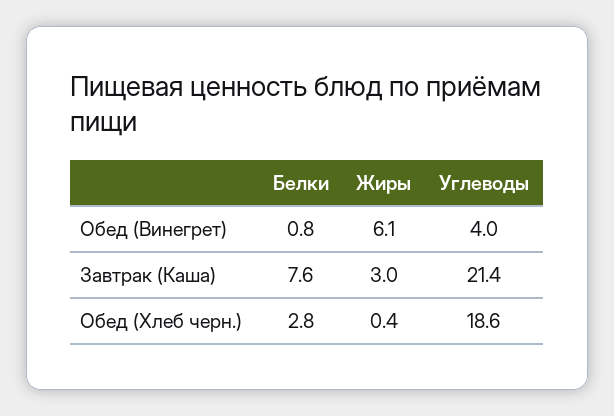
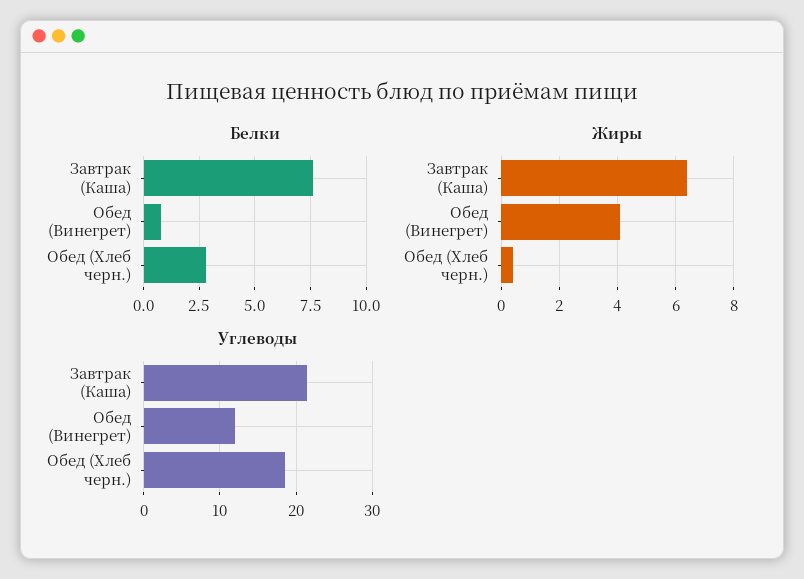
Жиры, Обед (Винегрет): 6.1 -> 4
Углеводы, Обед (Винегрет): 4 -> 12
Жиры, Завтрак (Каша): 3 -> 6.5

